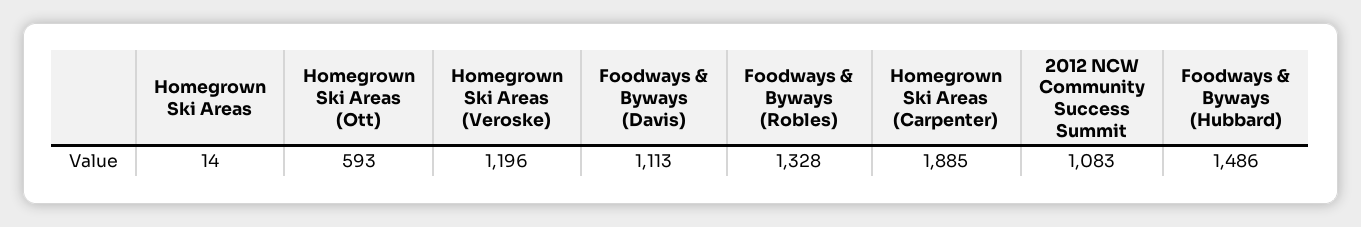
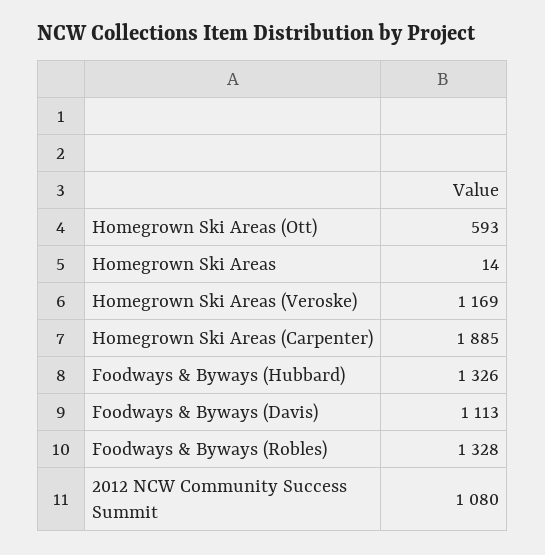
Homegrown Ski Areas (Veroske): 1196 -> 1169
2012 NCW Community Success Summit: 1083 -> 1080
Foodways & Byways (Hubbard): 1486 -> 1326

